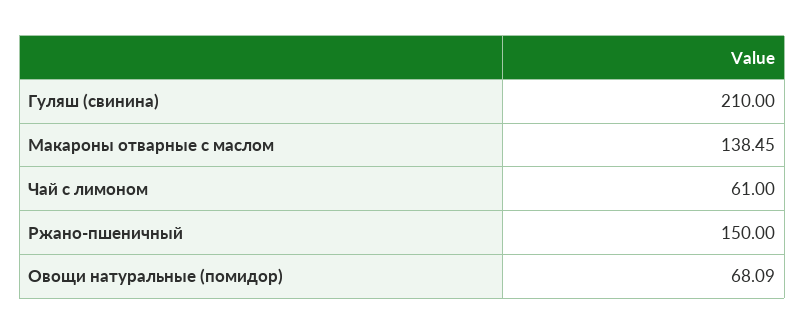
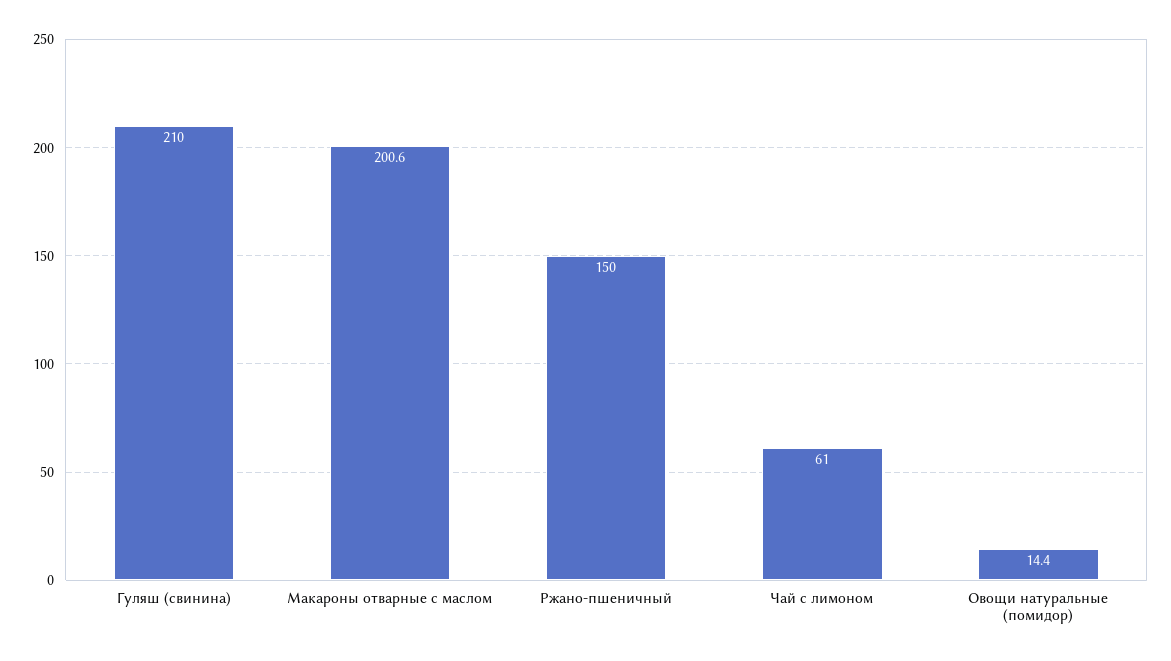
Макароны отварные с маслом: 138.45 -> 200.6
Овощи натуральные (помидор): 68.09 -> 14.4

